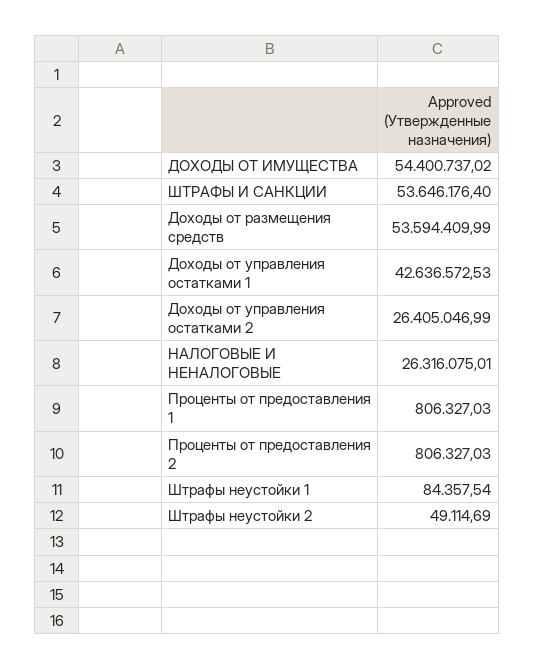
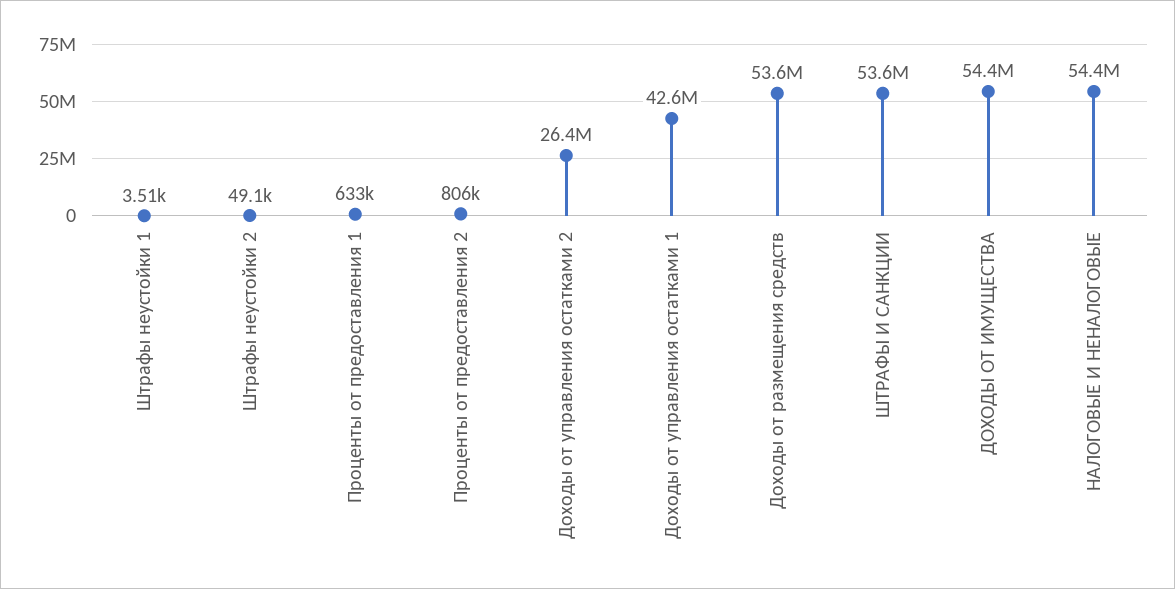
НАЛОГОВЫЕ И НЕНАЛОГОВЫЕ: 26316075.01 -> 54400000
Проценты от предоставления 1: 806327.03 -> 633000
Штрафы неустойки 1: 84357.54 -> 3510

